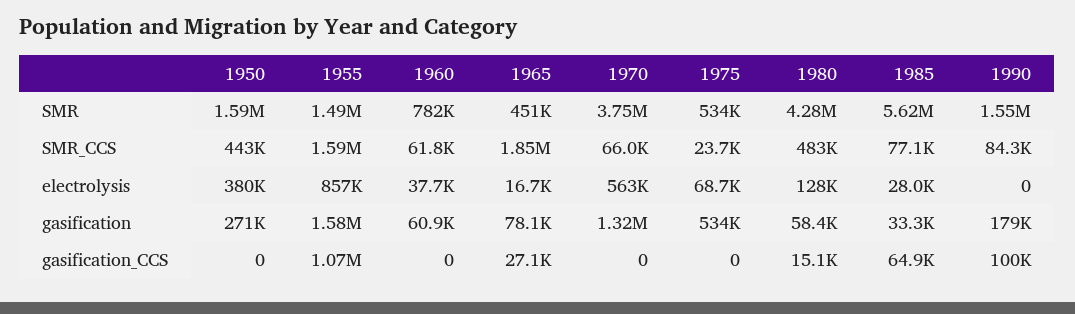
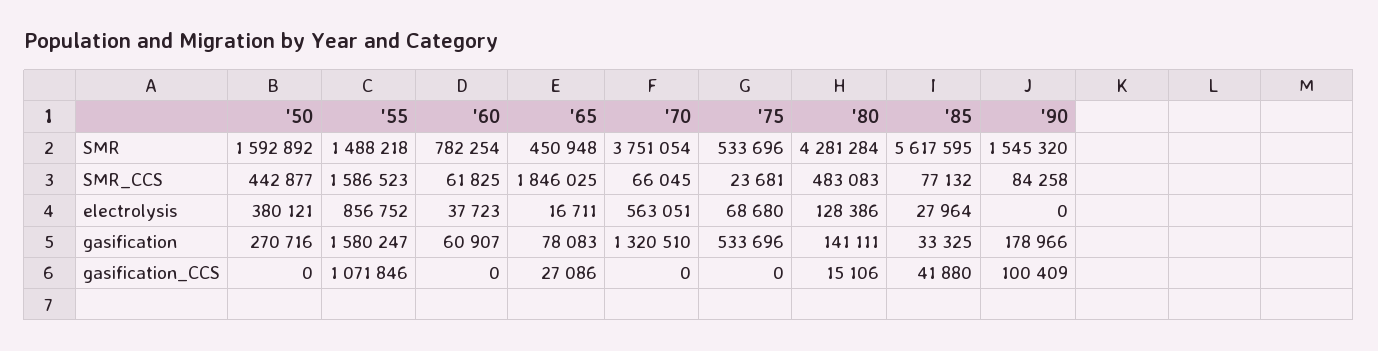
1980, gasification: 58400 -> 141111
1985, gasification_CCS: 64900 -> 41880

